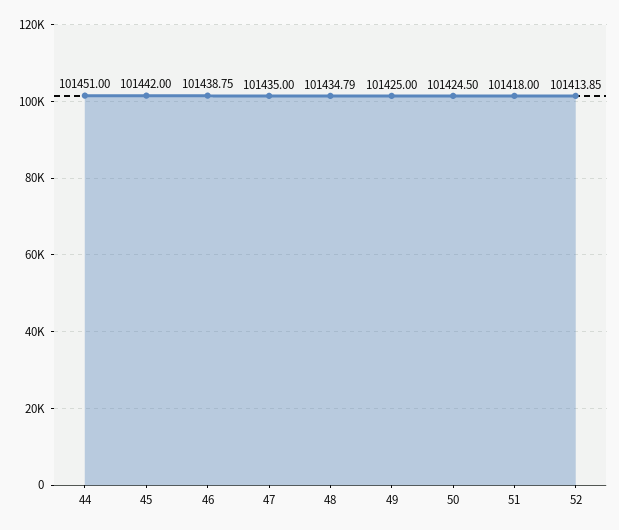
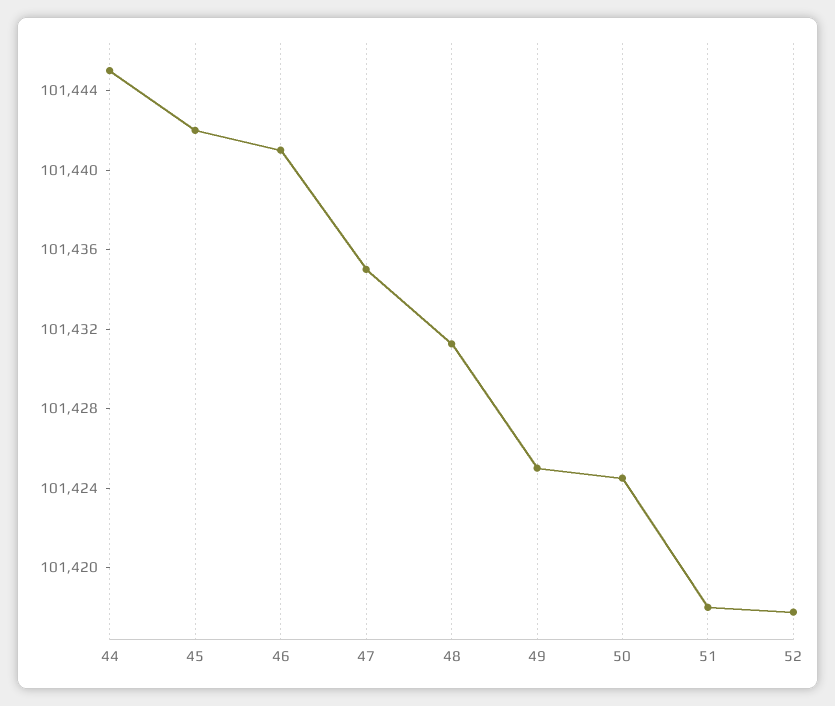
44: 101451 -> 101445
46: 101438.75 -> 101441
48: 101434.79 -> 101431
52: 101413.85 -> 101418

